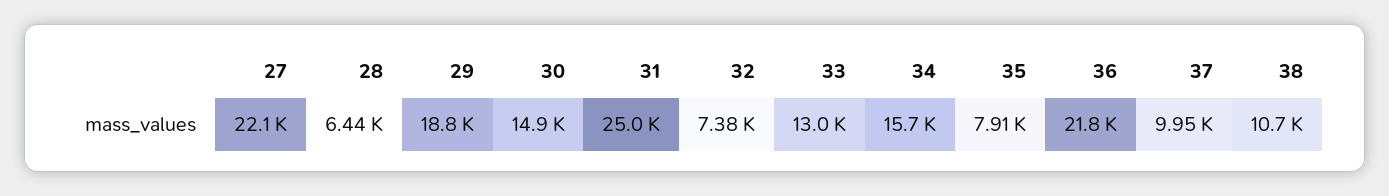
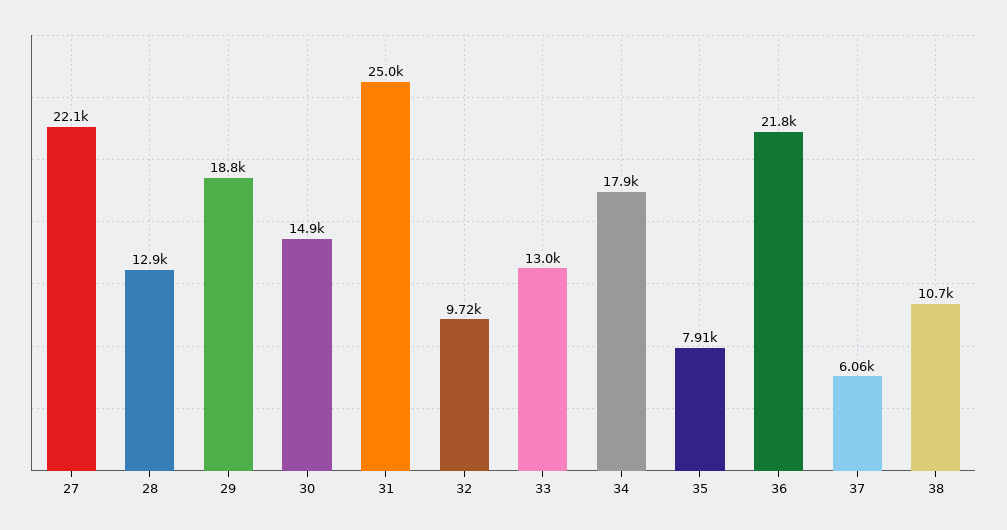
28: 6440 -> 12900
32: 7380 -> 9720
34: 15700 -> 17900
37: 9950 -> 6060

